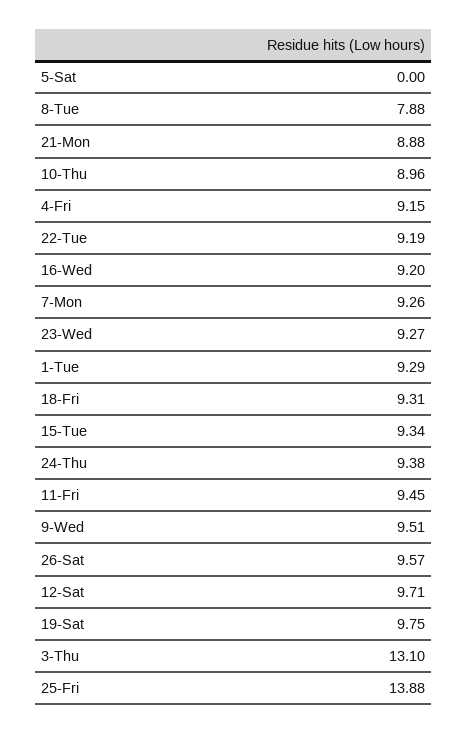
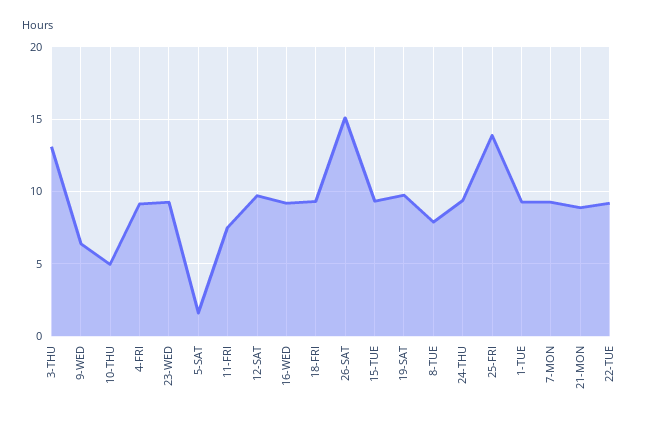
5-Sat: 0 -> 1.5
10-Thu: 8.96 -> 5
11-Fri: 9.45 -> 7.5
9-Wed: 9.51 -> 6.5
26-Sat: 9.57 -> 15

